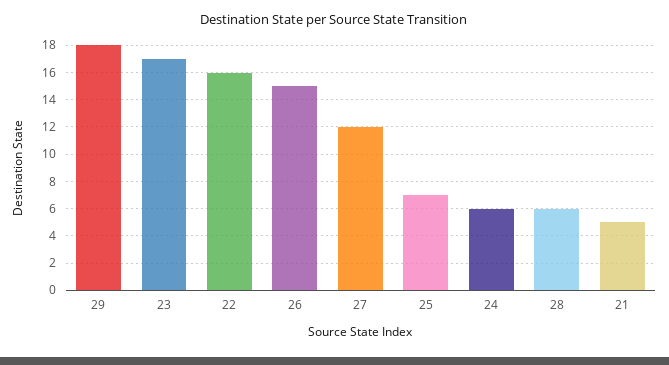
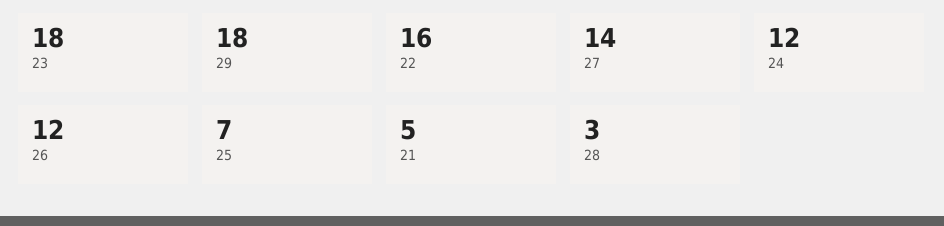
23: 17 -> 18
26: 15 -> 12
27: 12 -> 14
24: 6 -> 12
28: 6 -> 3

